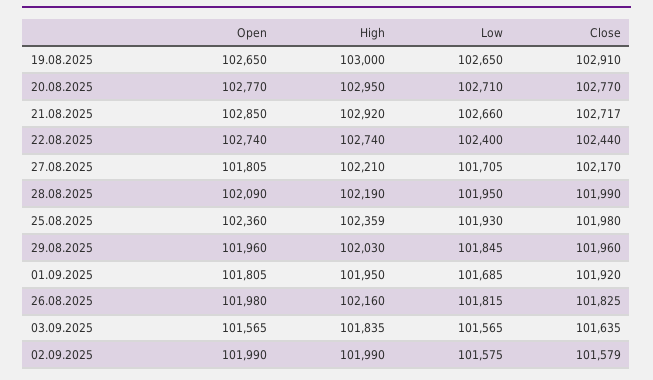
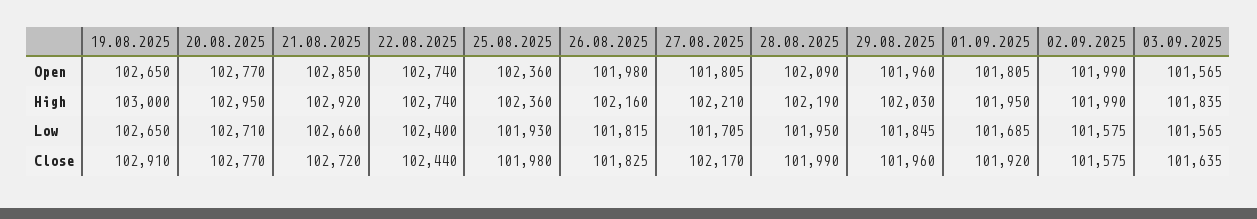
Close, 21.08.2025: 102717 -> 102720
High, 25.08.2025: 102359 -> 102360
Close, 02.09.2025: 101579 -> 101575

